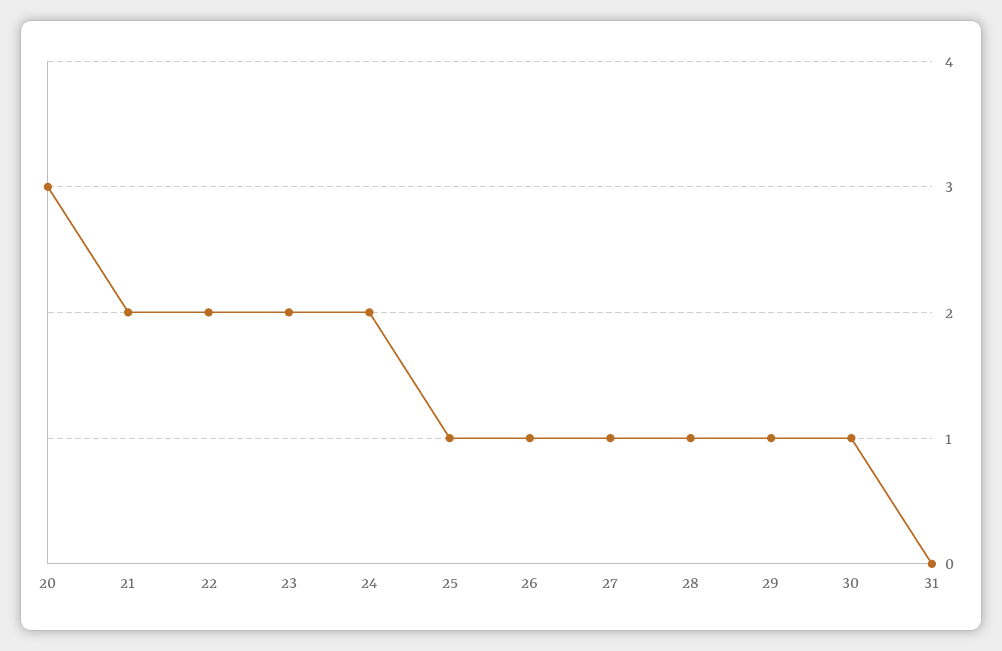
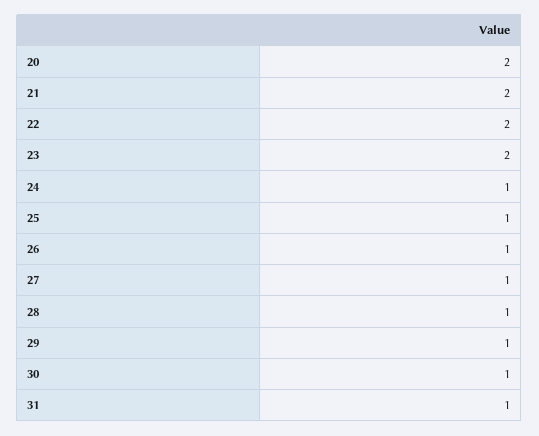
20: 3 -> 2
24: 2 -> 1
31: 0 -> 1

